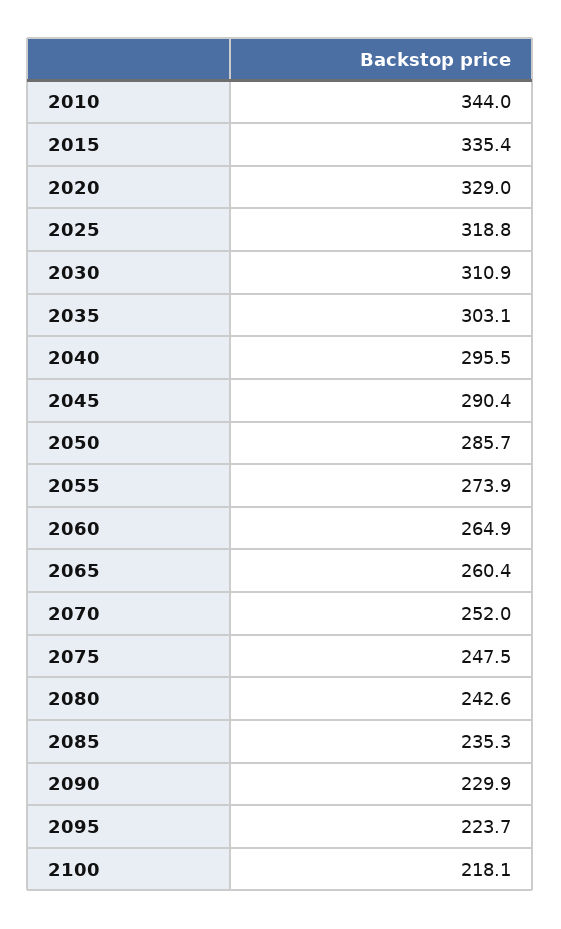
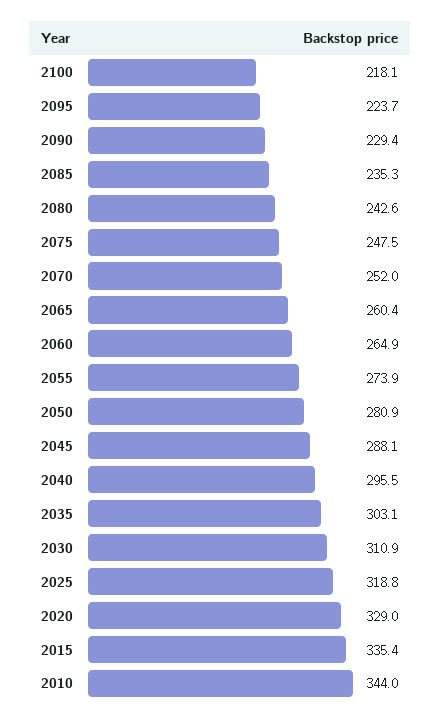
2045: 290.4 -> 288.1
2050: 285.7 -> 280.9
2090: 229.9 -> 229.4

